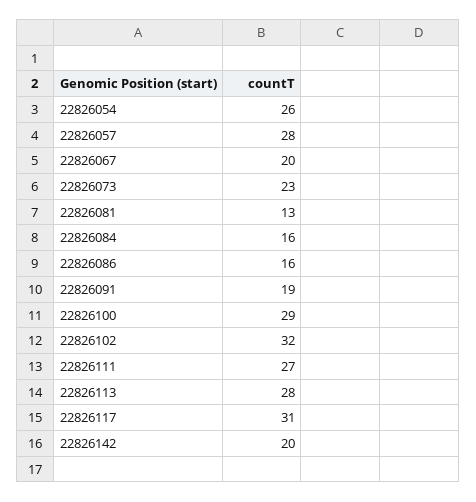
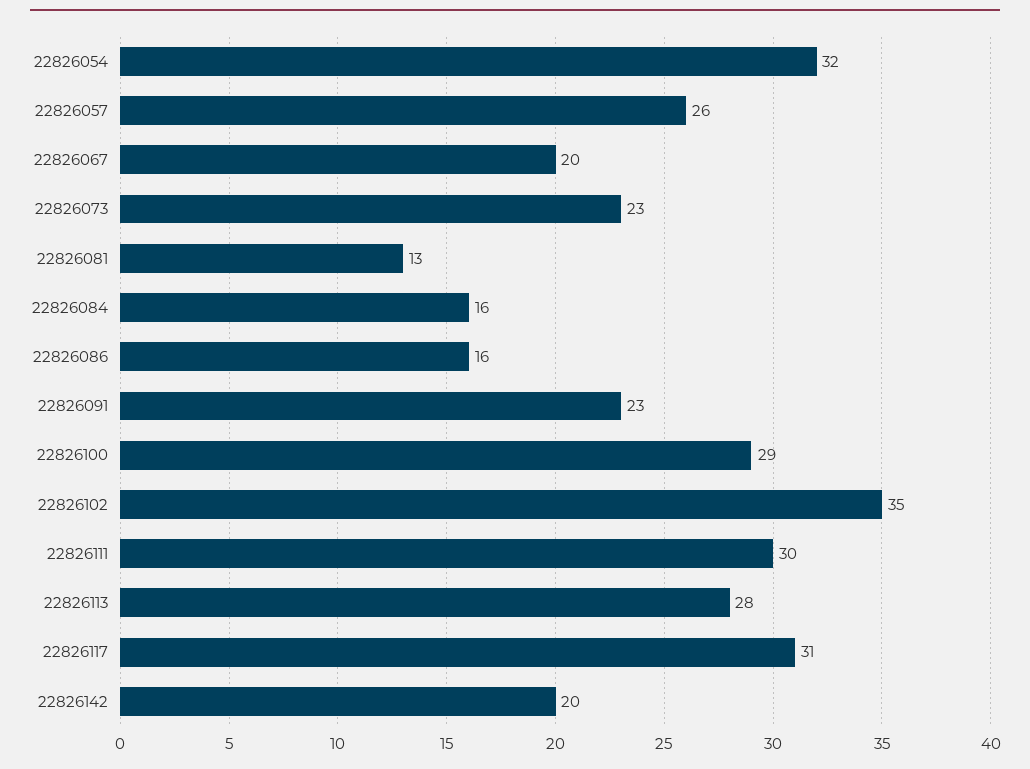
22826054: 26 -> 32
22826057: 28 -> 26
22826091: 19 -> 23
22826102: 32 -> 35
22826111: 27 -> 30

